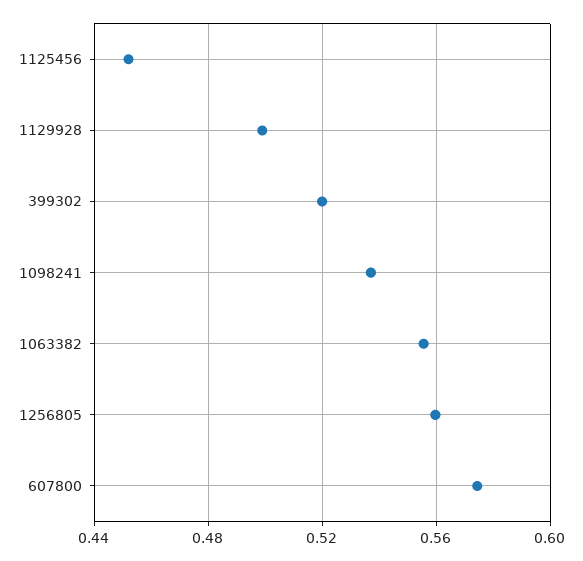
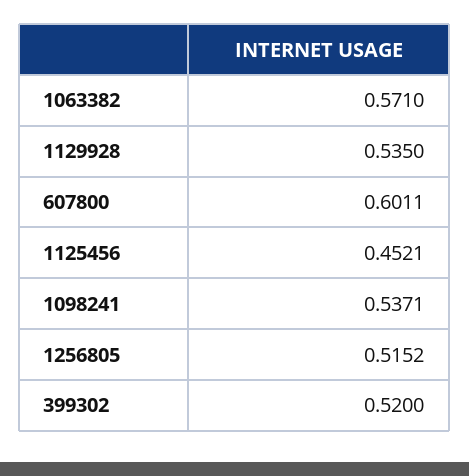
1129928: 0.5 -> 0.535
1063382: 0.555 -> 0.571
1256805: 0.56 -> 0.5152
607800: 0.575 -> 0.6011

